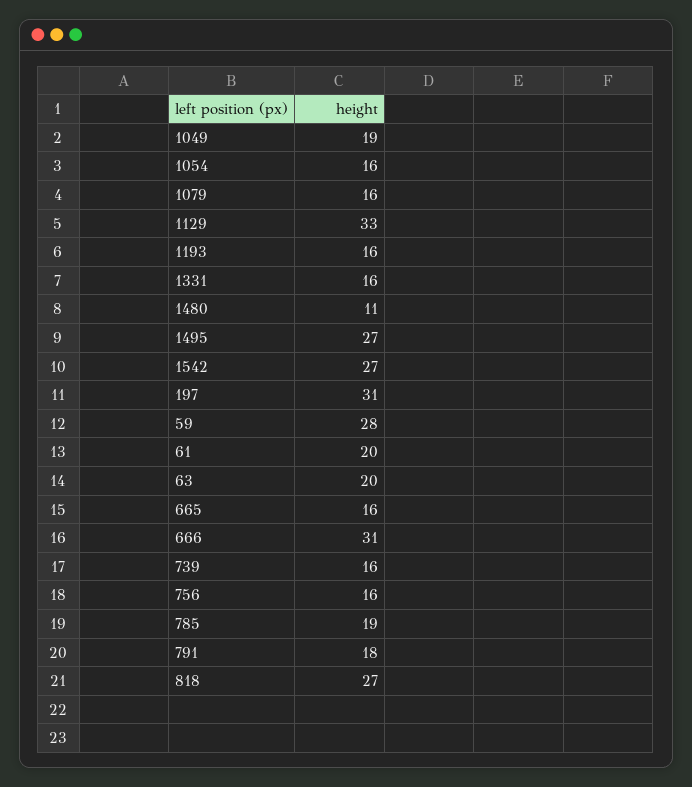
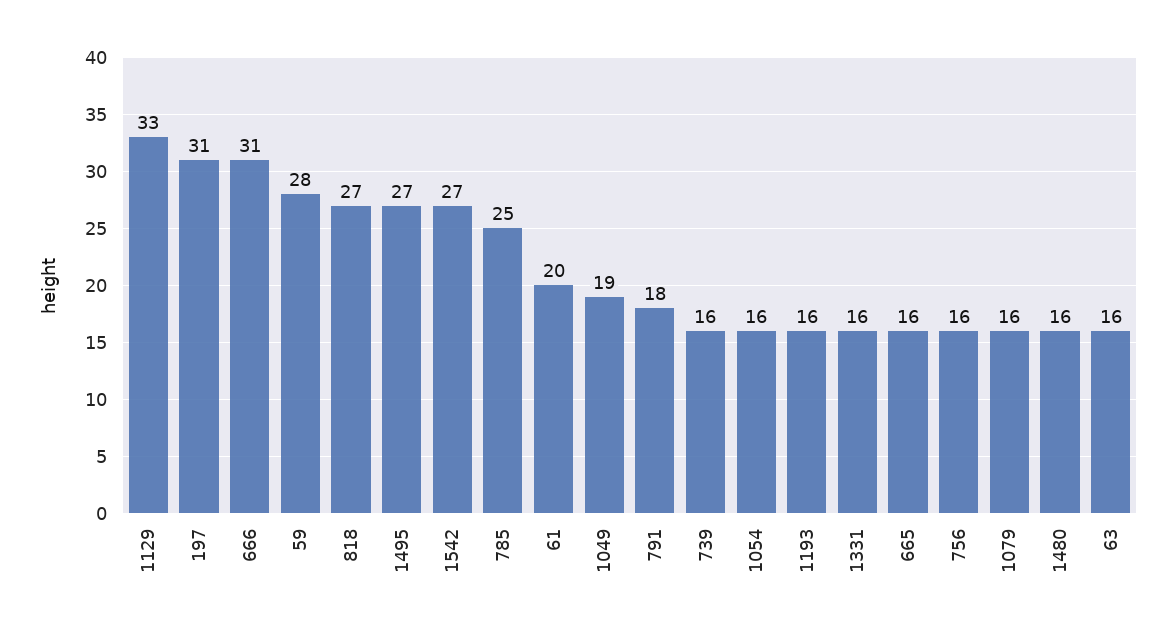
1480: 11 -> 16
63: 20 -> 16
785: 19 -> 25

